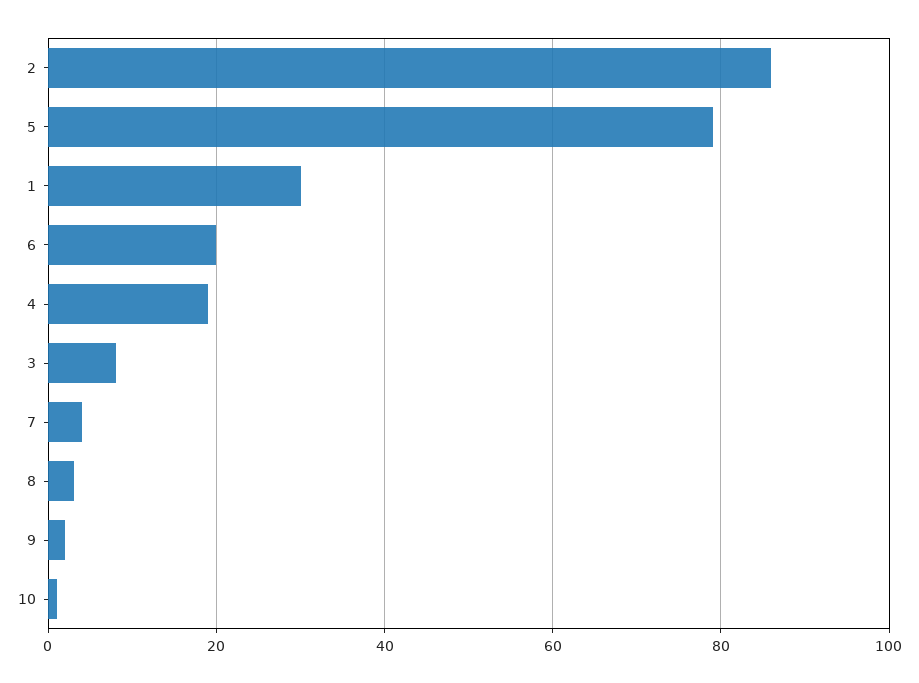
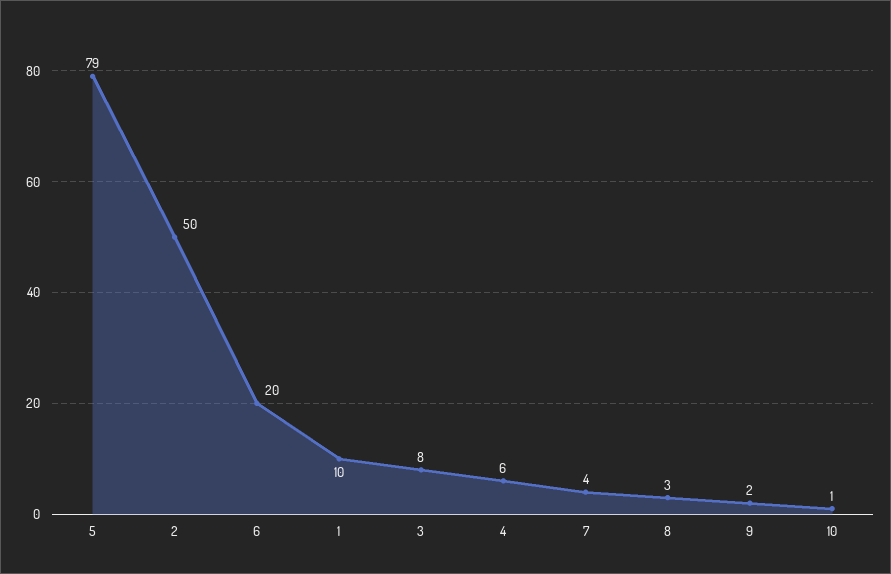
2: 85 -> 50
1: 30 -> 10
4: 20 -> 6

